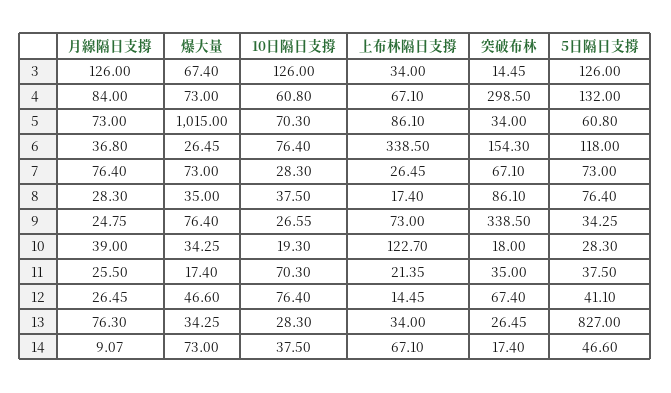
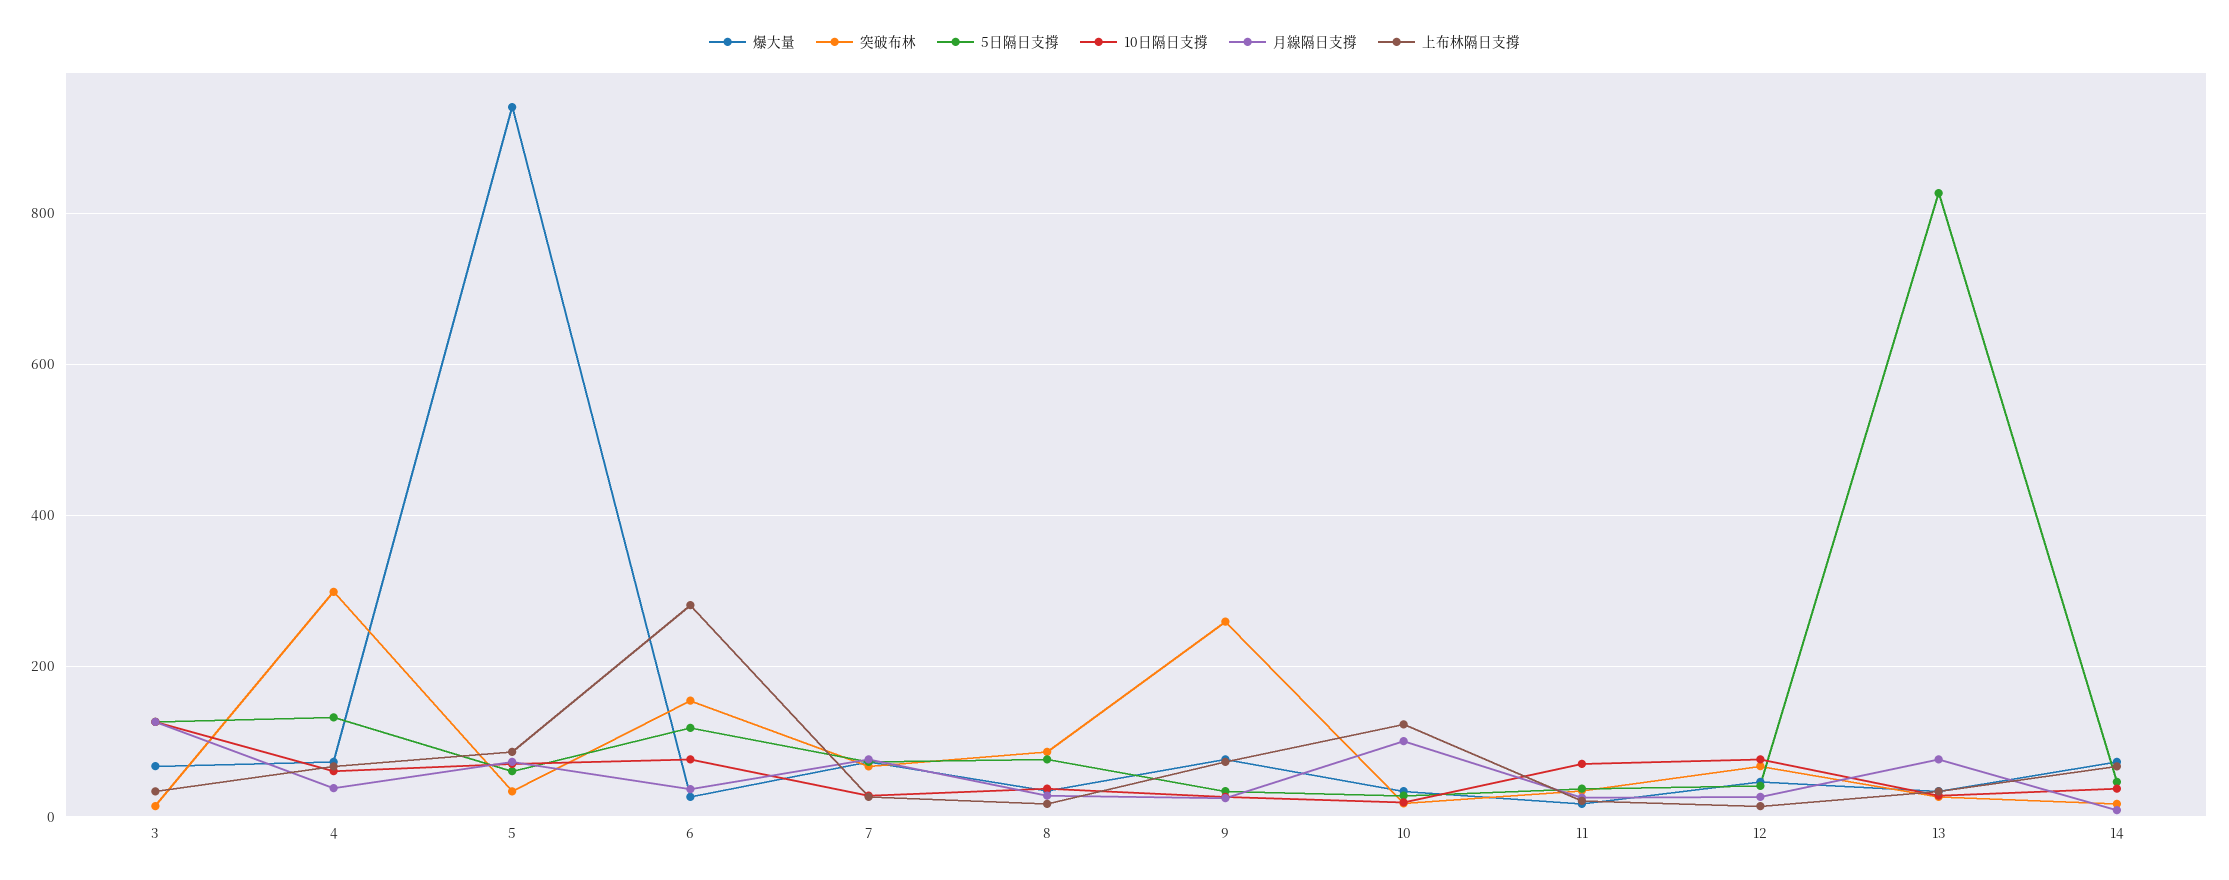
月線隔日支撐, 4: 84 -> 40
爆大量, 5: 1015 -> 940
上布林隔日支撐, 6: 338.5 -> 280
突破布林, 9: 338.5 -> 260
月線隔日支撐, 10: 39 -> 100

